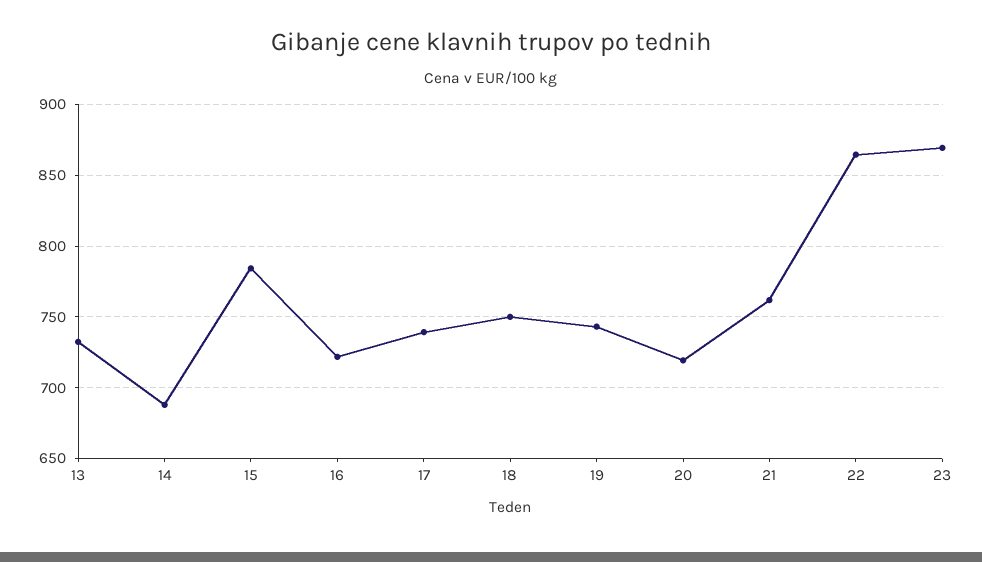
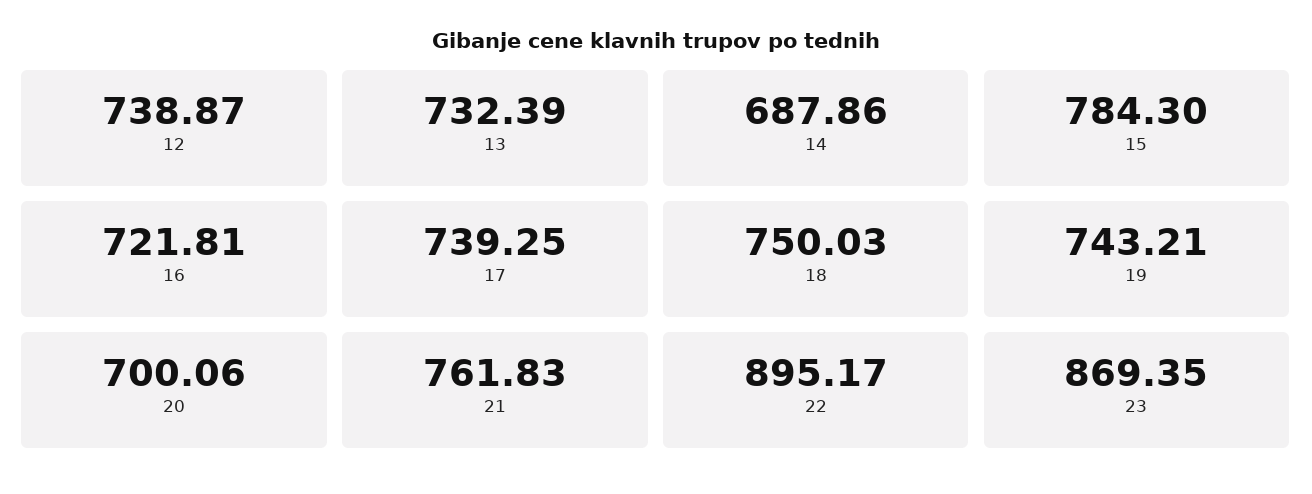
20: 720 -> 700.06
22: 865 -> 895.17
12: none -> 738.87

